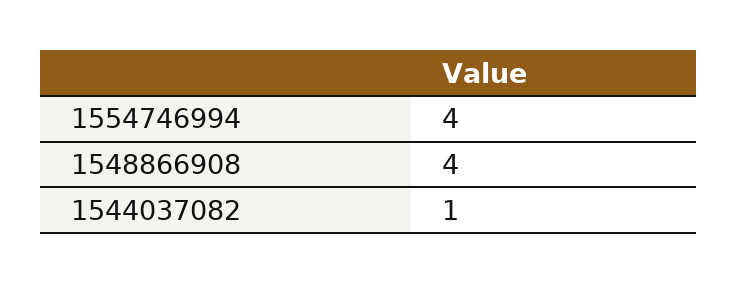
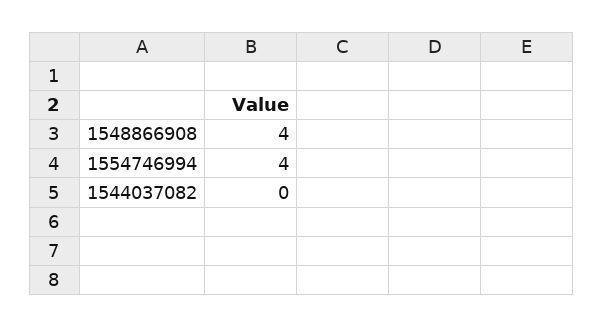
1544037082: 1 -> 0

